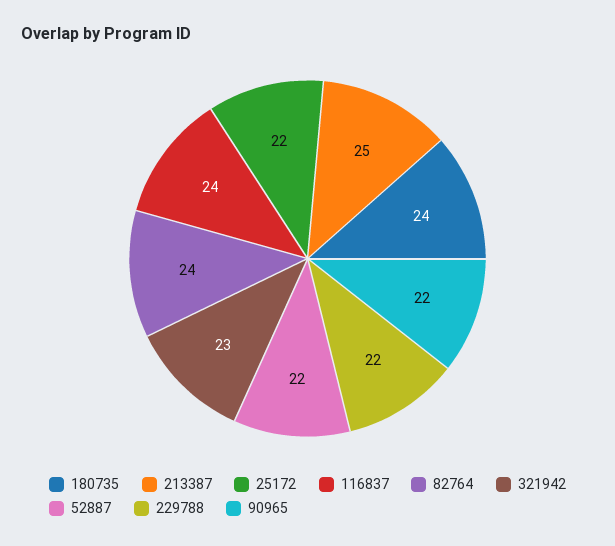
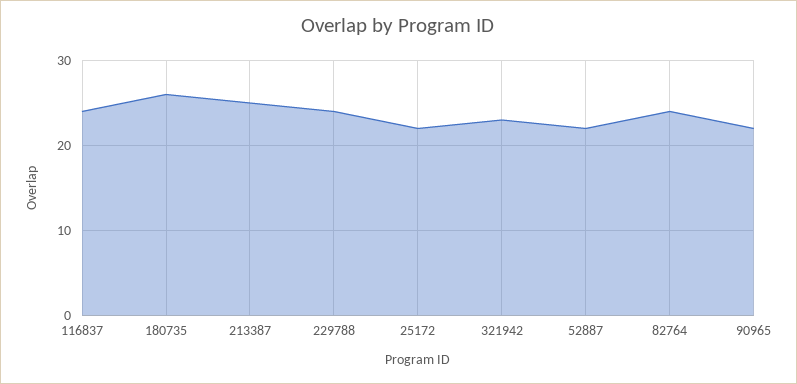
180735: 24 -> 26
229788: 22 -> 24

